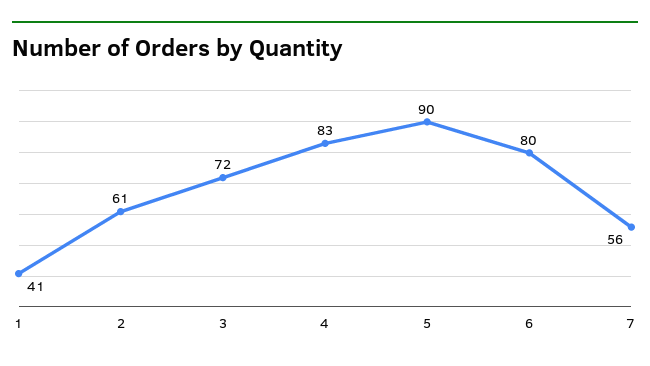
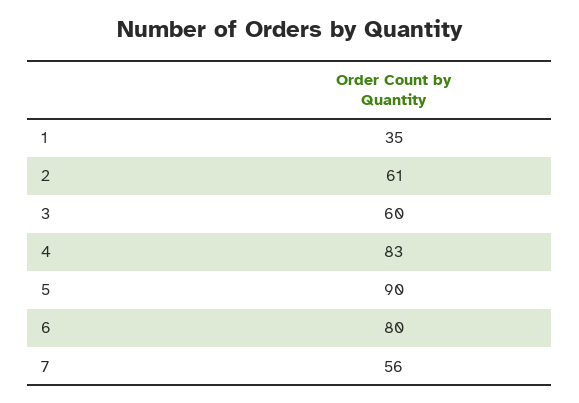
1: 41 -> 35
3: 72 -> 60

